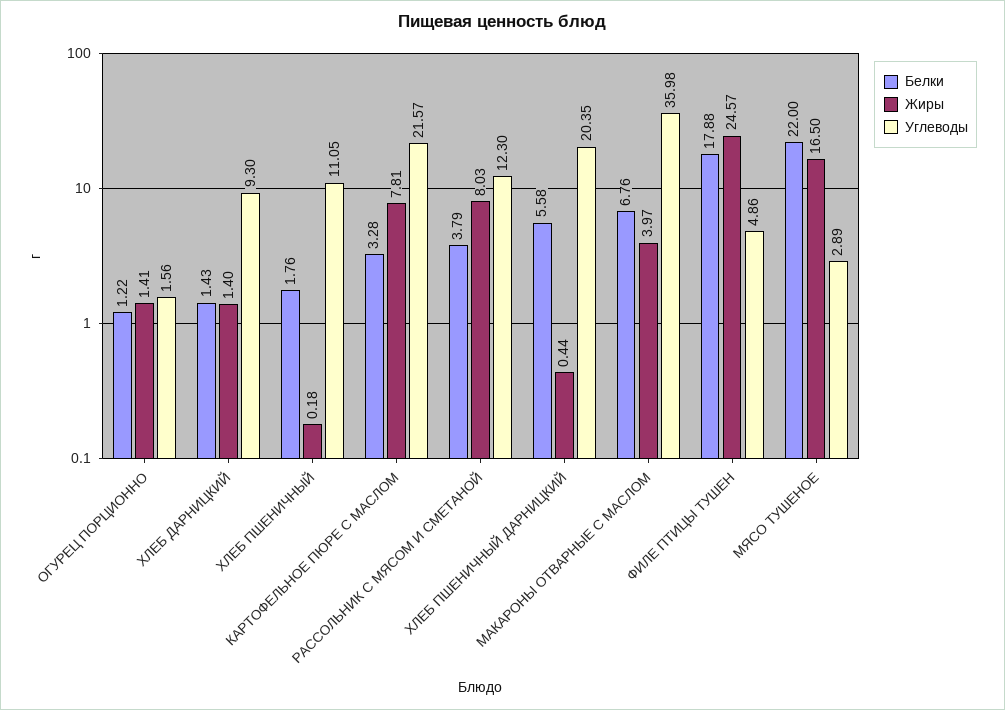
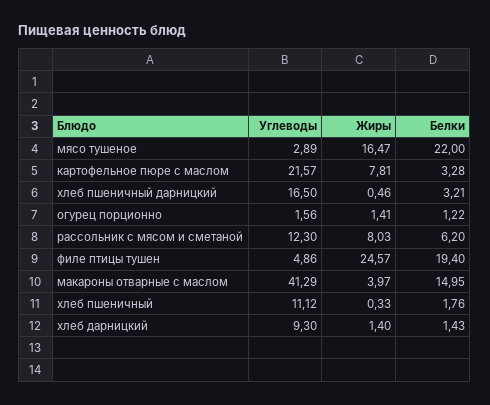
Жиры, ХЛЕБ ПШЕНИЧНЫЙ: 0.18 -> 0.33
Углеводы, ХЛЕБ ПШЕНИЧНЫЙ: 11.05 -> 11.12
Белки, РАССОЛЬНИК С МЯСОМ И СМЕТАНОЙ: 3.79 -> 6.2
Белки, ХЛЕБ ПШЕНИЧНЫЙ ДАРНИЦКИЙ: 5.58 -> 3.21
Жиры, ХЛЕБ ПШЕНИЧНЫЙ ДАРНИЦКИЙ: 0.44 -> 0.46
Углеводы, ХЛЕБ ПШЕНИЧНЫЙ ДАРНИЦКИЙ: 20.35 -> 16.5
Белки, МАКАРОНЫ ОТВАРНЫЕ С МАСЛОМ: 6.76 -> 14.95
Углеводы, МАКАРОНЫ ОТВАРНЫЕ С МАСЛОМ: 35.98 -> 41.29
Белки, ФИЛЕ ПТИЦЫ ТУШЕН: 17.88 -> 19.4
Жиры, МЯСО ТУШЕНОЕ: 16.5 -> 16.47

